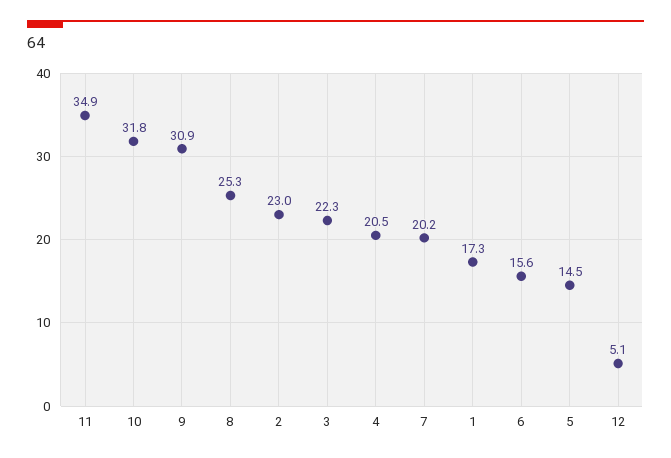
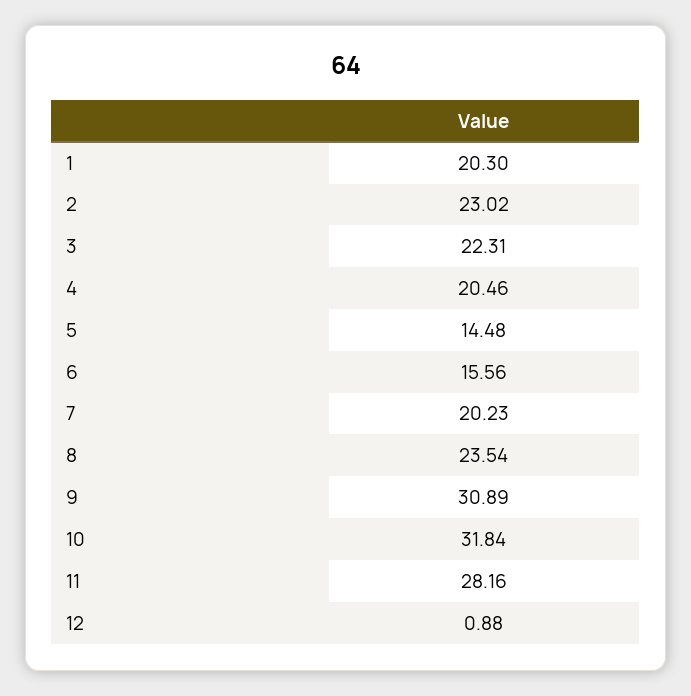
11: 34.9 -> 28.16
8: 25.3 -> 23.54
1: 17.3 -> 20.3
12: 5.1 -> 0.88

